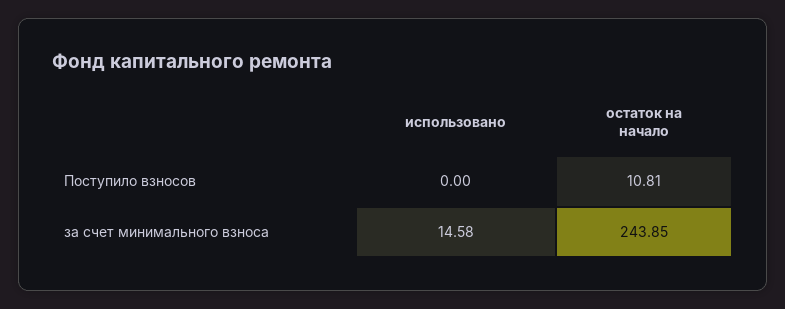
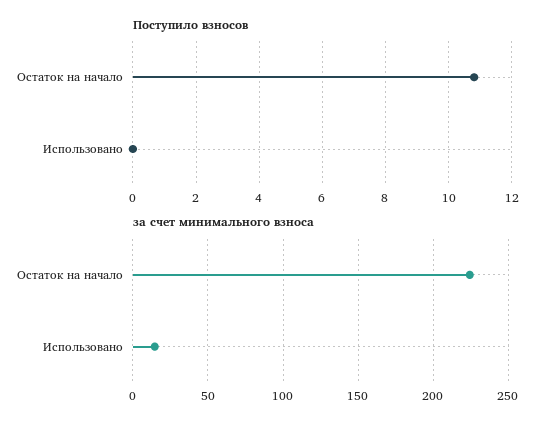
за счет минимального взноса, остаток на начало: 243.85 -> 225

